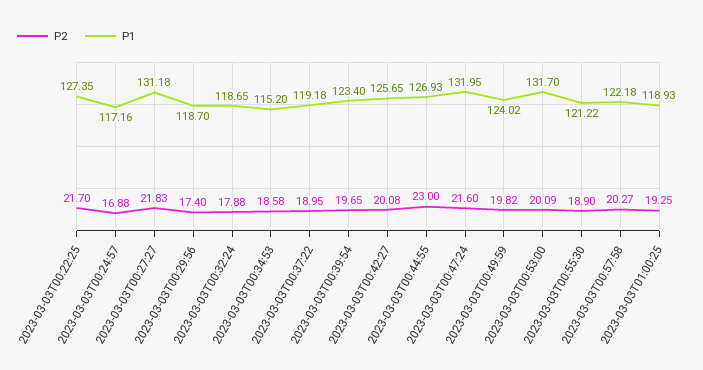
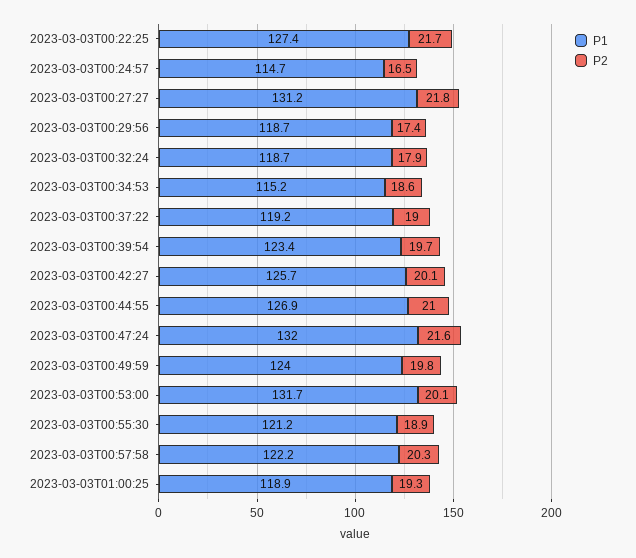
P2, 2023-03-03T00:24:57: 16.88 -> 16.5
P1, 2023-03-03T00:24:57: 117.16 -> 114.7
P2, 2023-03-03T00:44:55: 23 -> 21

